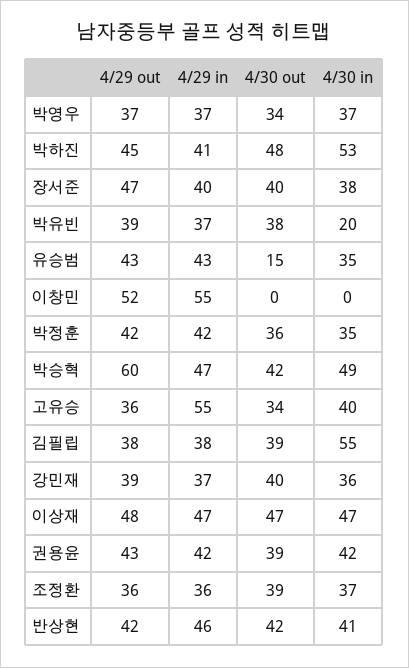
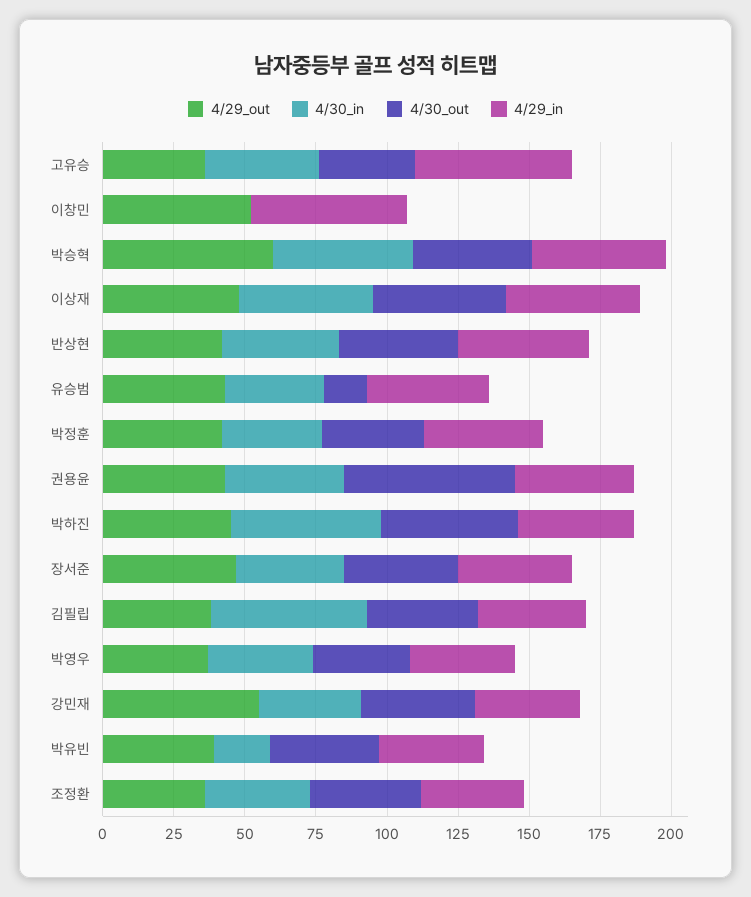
4/29 out, 강민재: 39 -> 55
4/30 out, 권용윤: 39 -> 60

